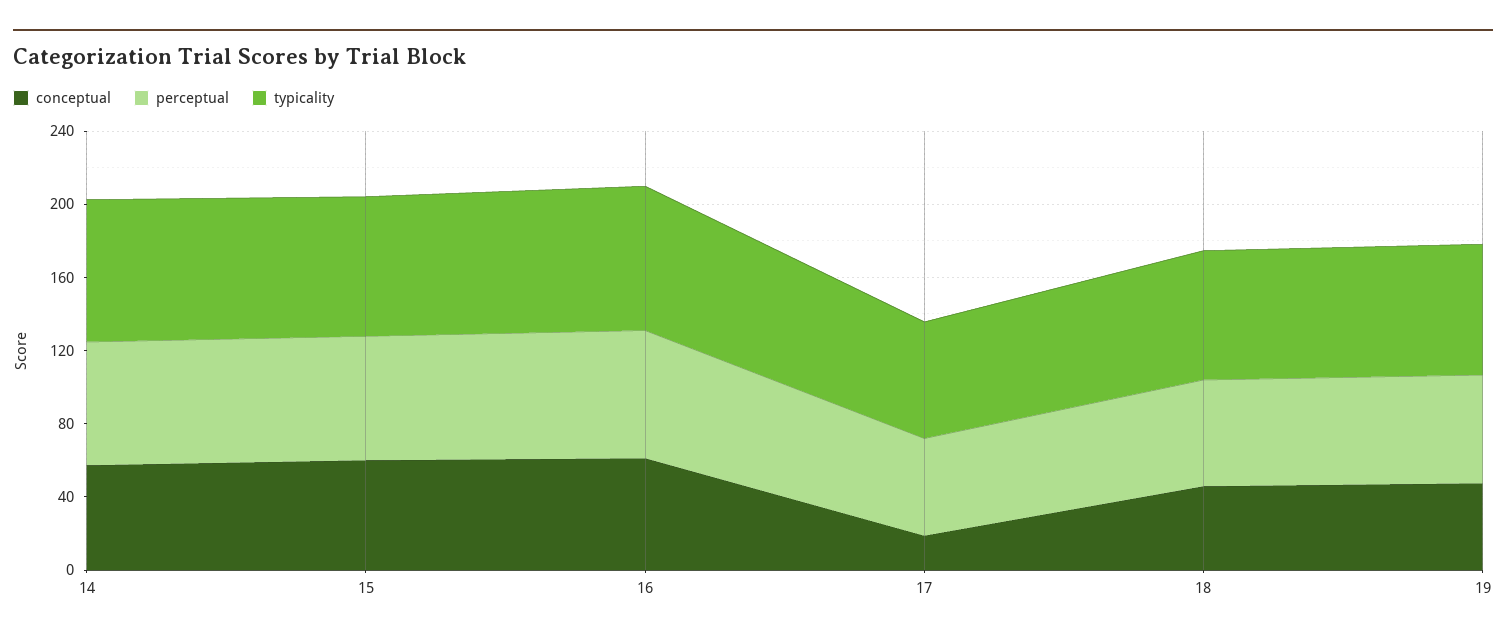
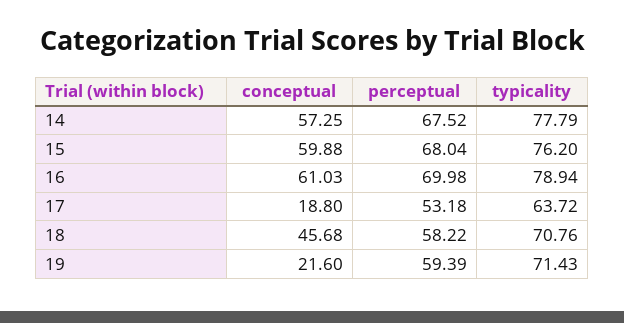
conceptual, 19: 50 -> 21.6

